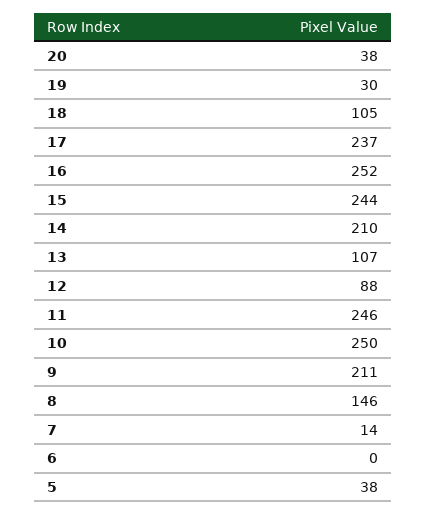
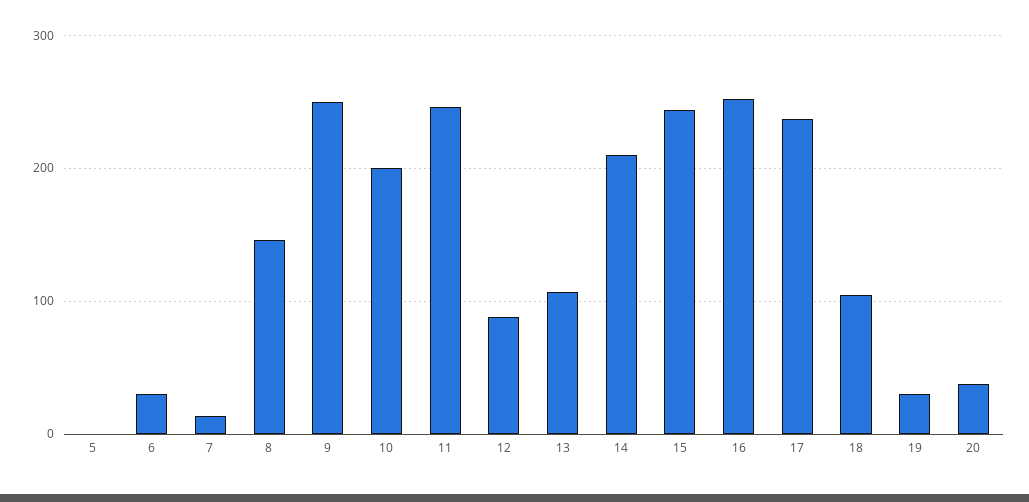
10: 250 -> 200
9: 211 -> 250
6: 0 -> 30
5: 38 -> 0

